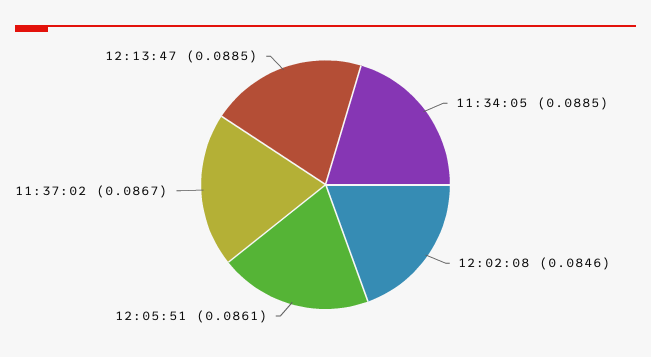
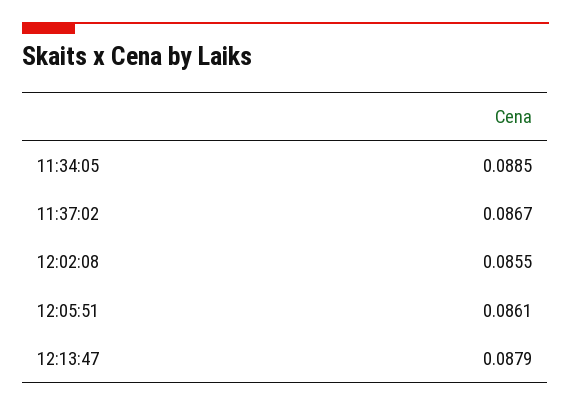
12:02:08: 0.0846 -> 0.0855
12:13:47: 0.0885 -> 0.0879

